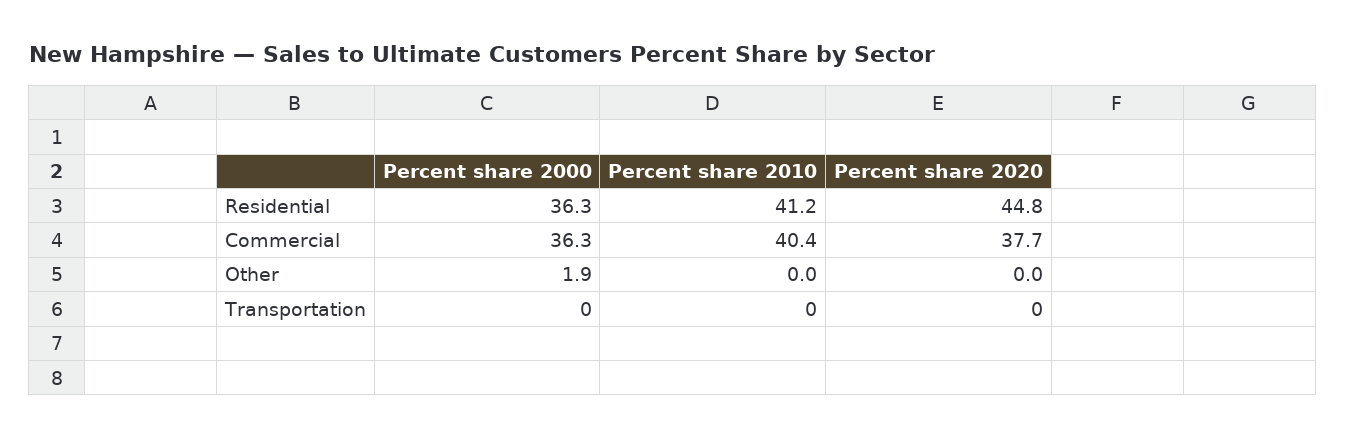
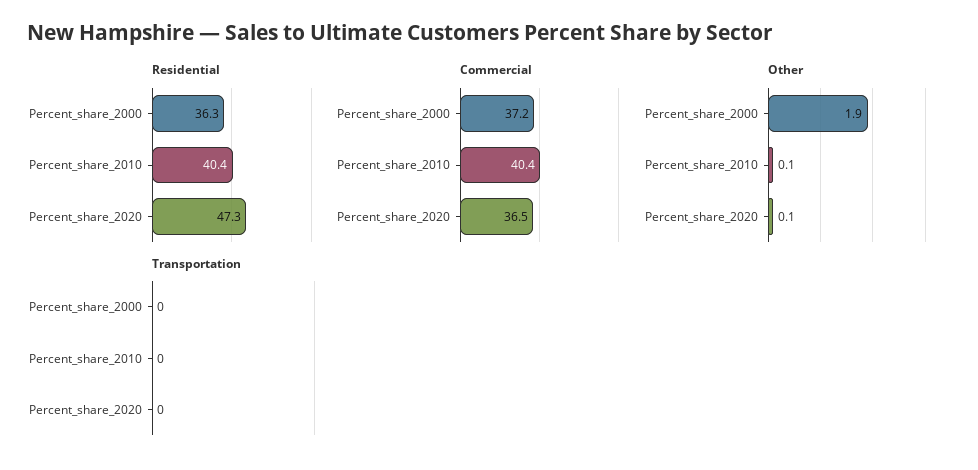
Residential, Percent share 2010: 41.2 -> 40.4
Residential, Percent share 2020: 44.8 -> 47.3
Commercial, Percent share 2000: 36.3 -> 37.2
Commercial, Percent share 2020: 37.7 -> 36.5
Other, Percent share 2010: 0 -> 0.1
Other, Percent share 2020: 0 -> 0.1

